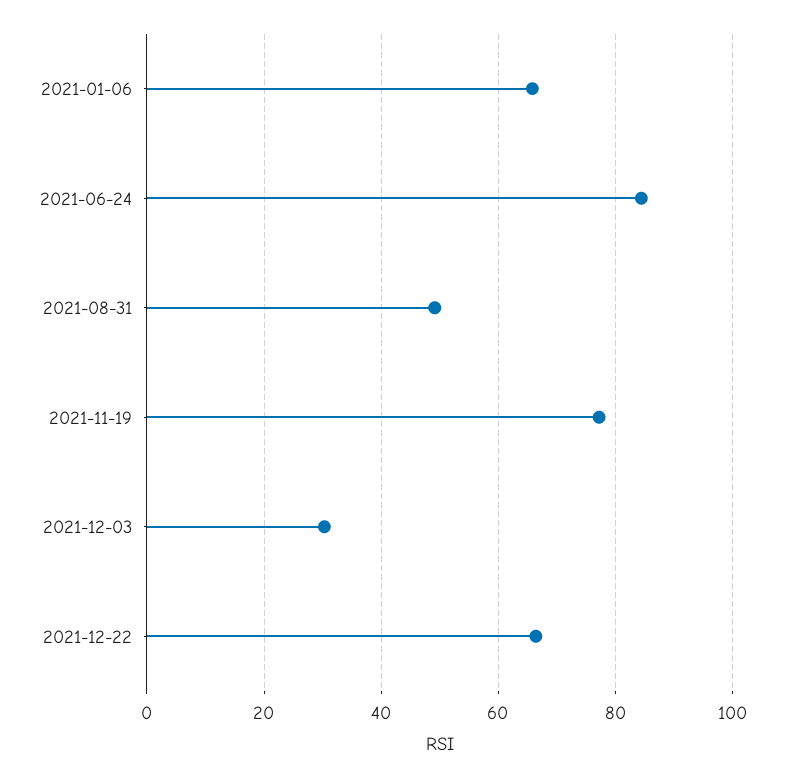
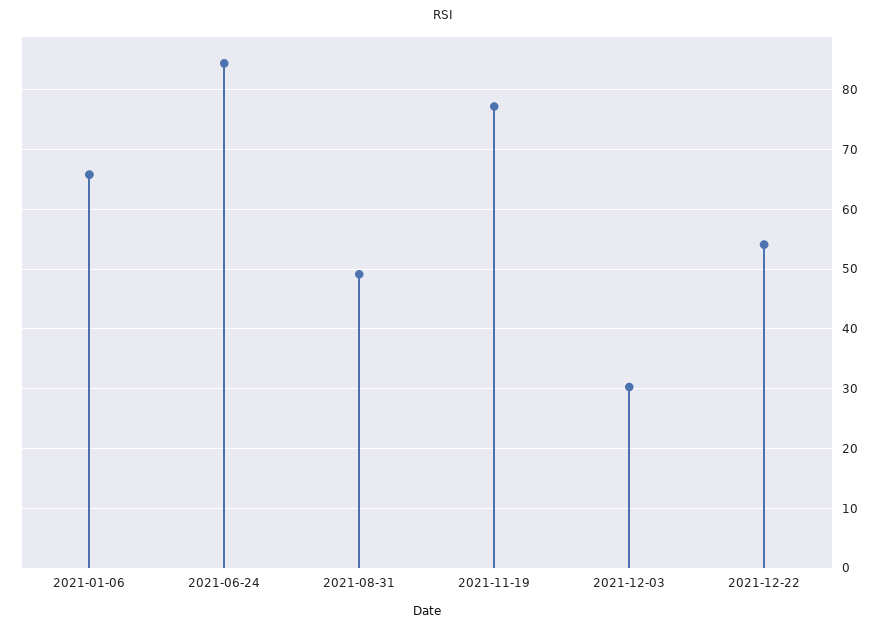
2021-12-22: 66 -> 54

